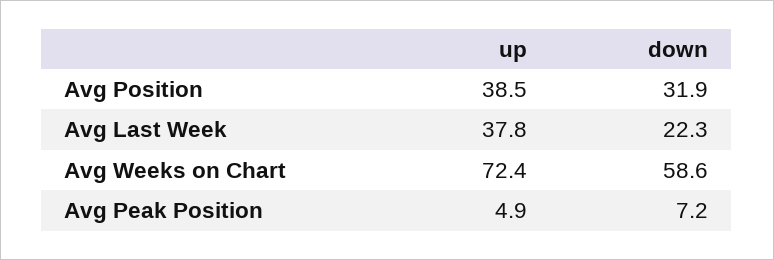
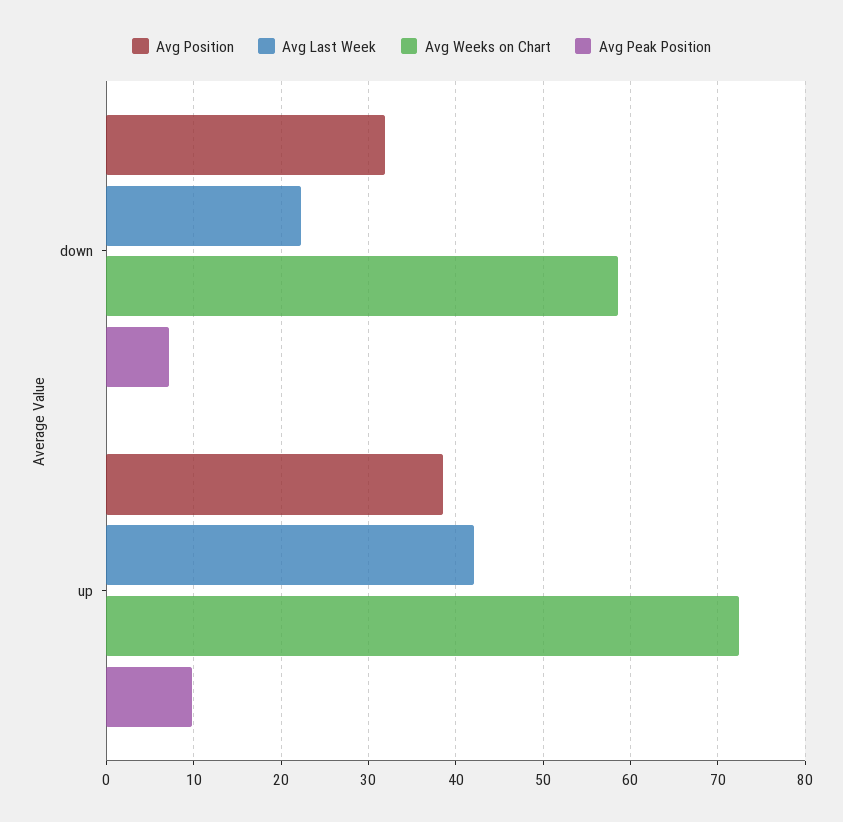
Avg Last Week, up: 37.8 -> 42
Avg Peak Position, up: 4.9 -> 10

